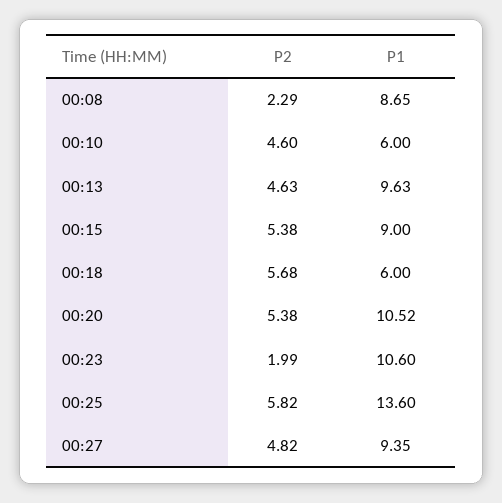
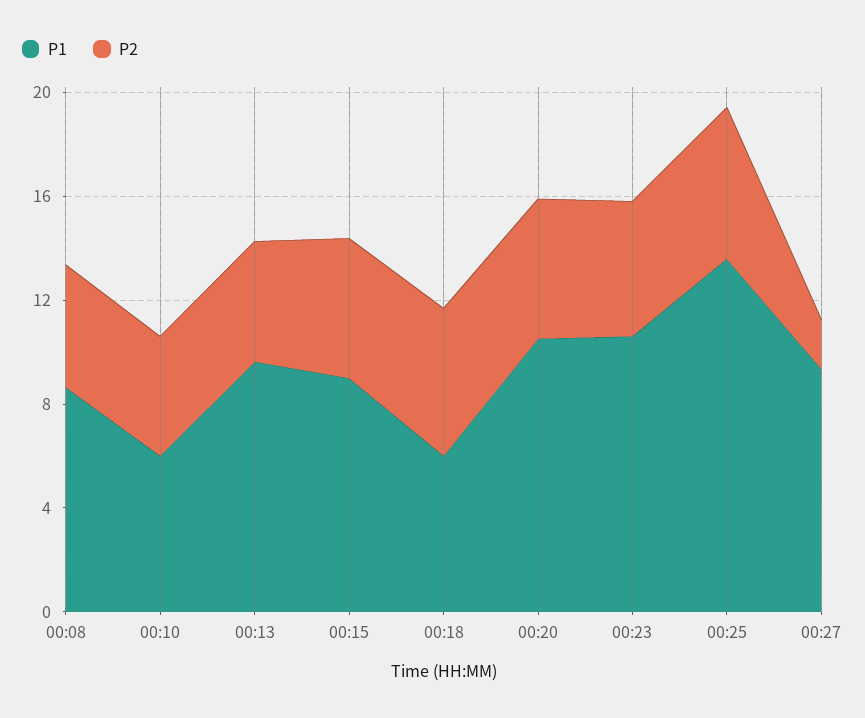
P2, 00:08: 2.29 -> 5
P2, 00:23: 1.99 -> 5
P2, 00:27: 4.82 -> 2

